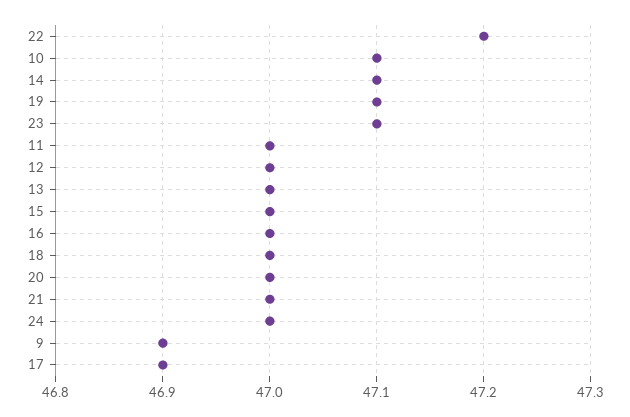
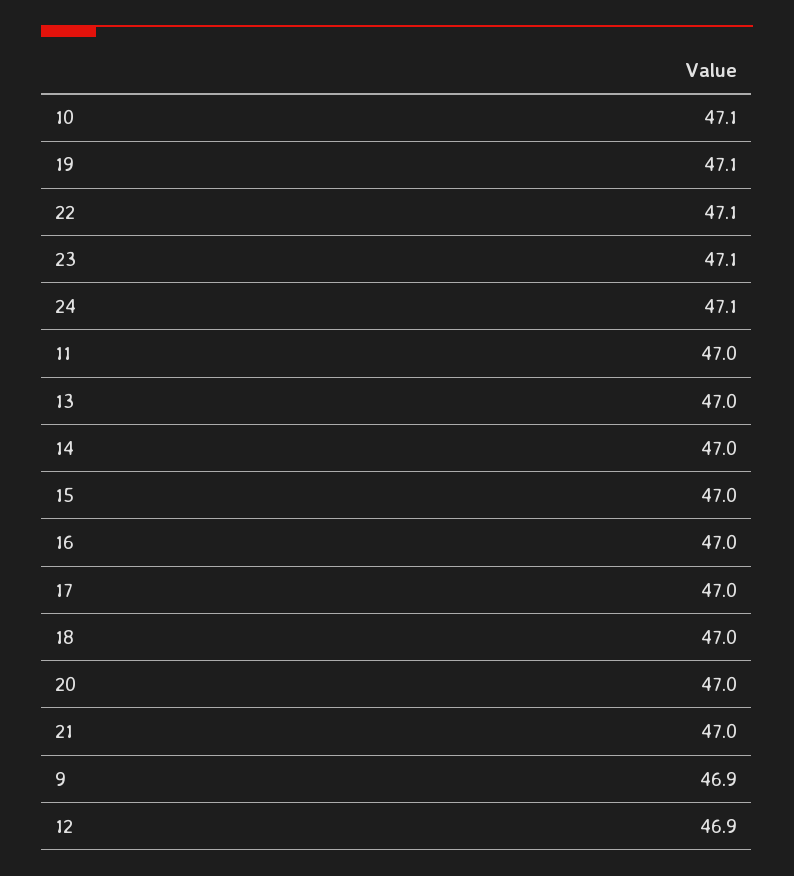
22: 47.2 -> 47.1
14: 47.1 -> 47
12: 47 -> 46.9
24: 47 -> 47.1
17: 46.9 -> 47

